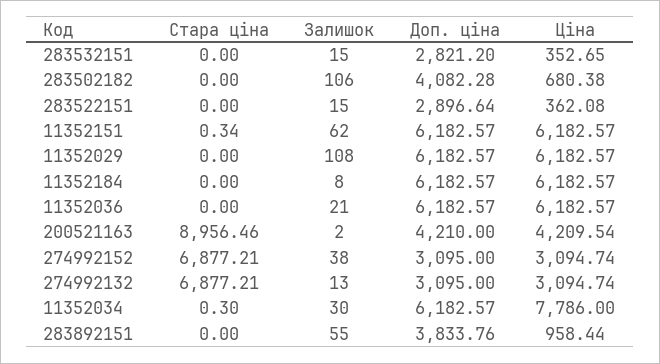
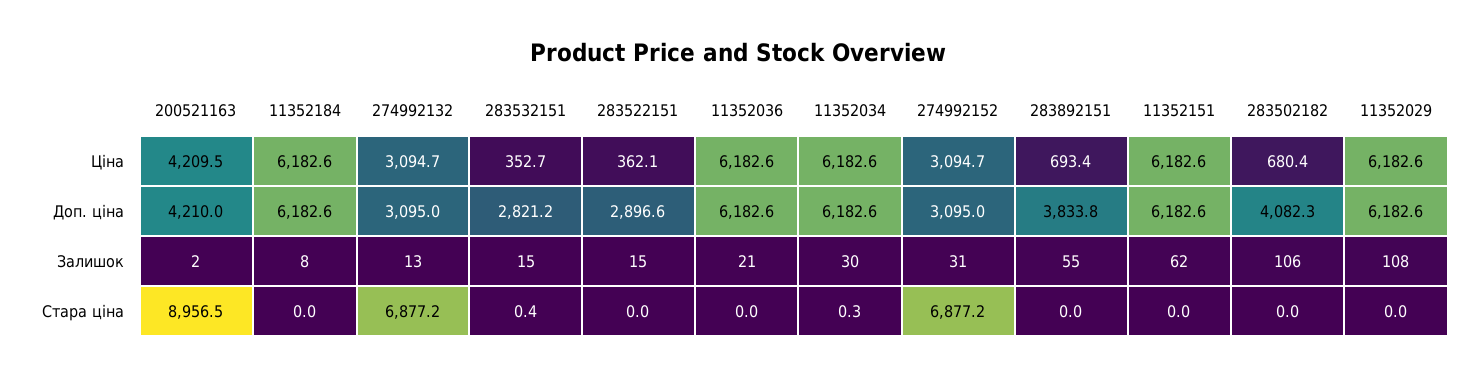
Стара ціна, 283532151: 0 -> 0.4
Стара ціна, 11352151: 0.34 -> 0
Залишок, 274992152: 38 -> 31
Ціна, 11352034: 7786 -> 6182.6
Ціна, 283892151: 958.44 -> 693.4

